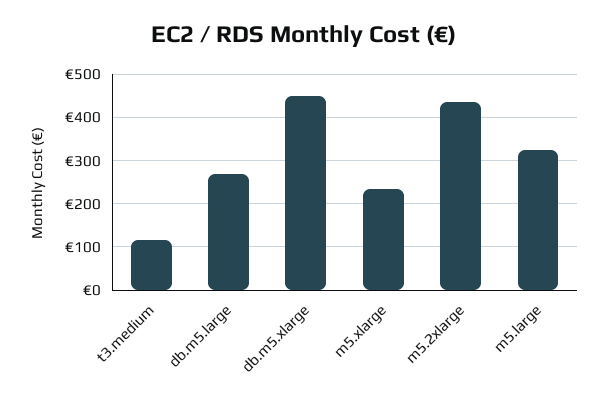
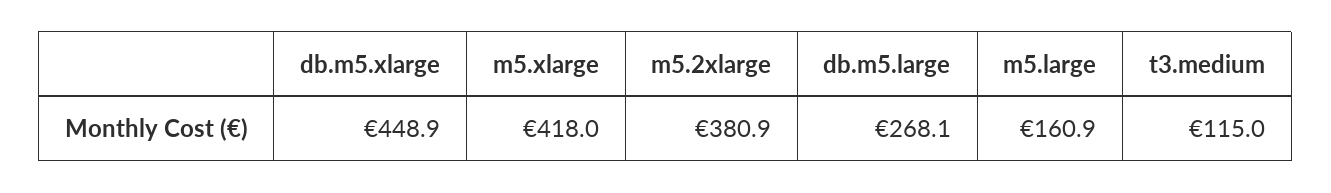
m5.xlarge: 240 -> 418
m5.2xlarge: 440 -> 380.9
m5.large: 320 -> 160.9

